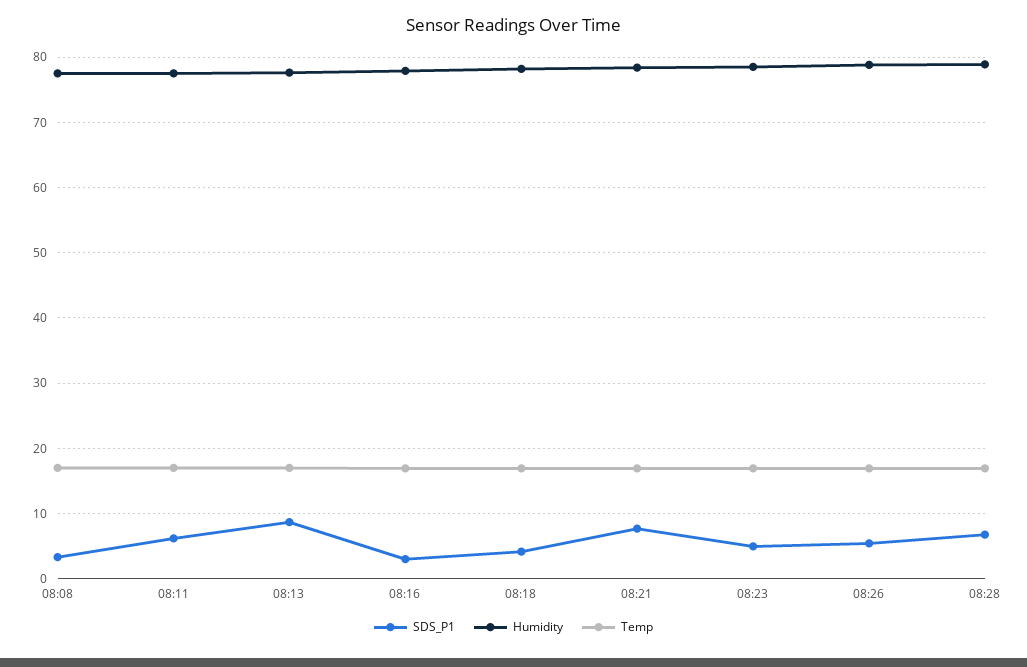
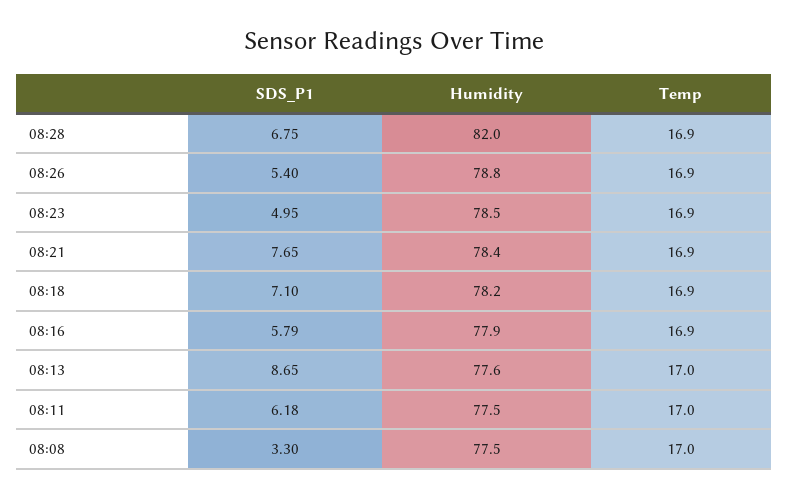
SDS_P1, 08:16: 3 -> 5.79
SDS_P1, 08:18: 4 -> 7.1
Humidity, 08:28: 79 -> 82

